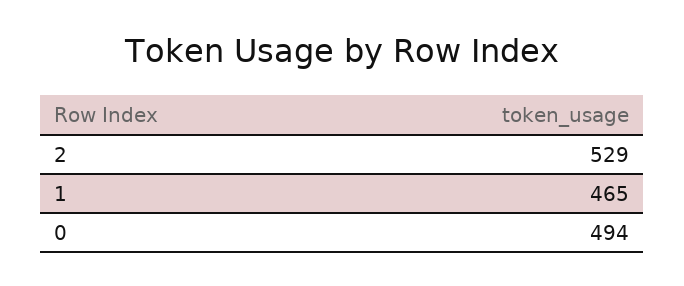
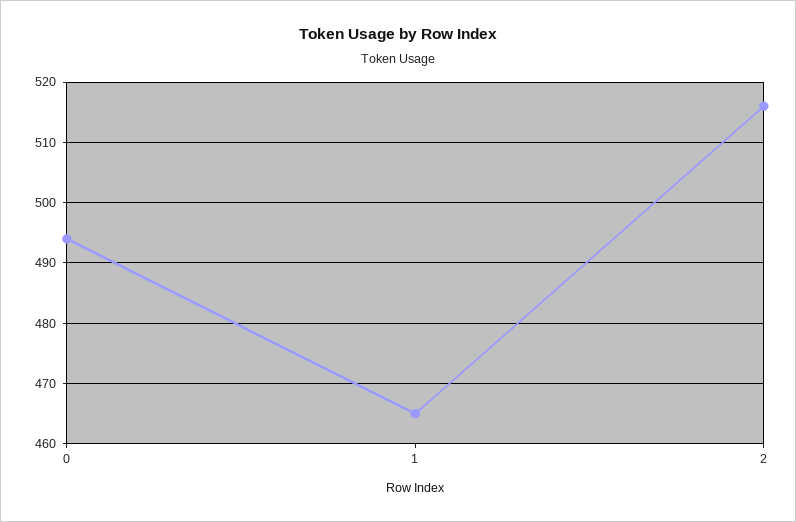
2: 529 -> 516

